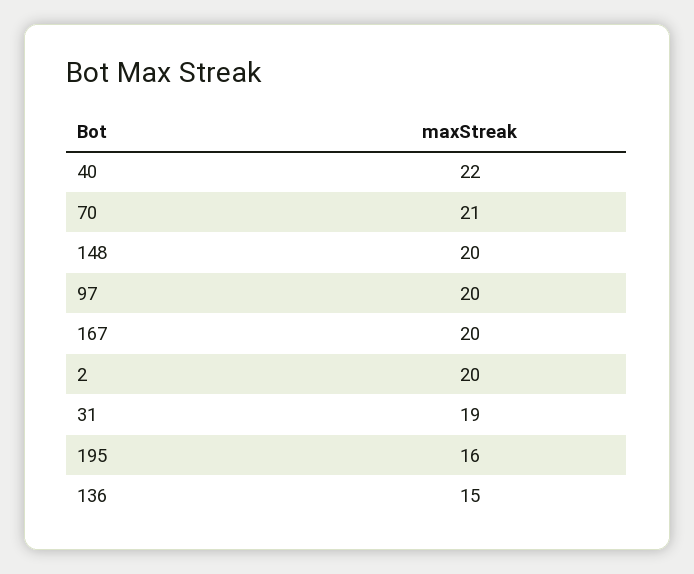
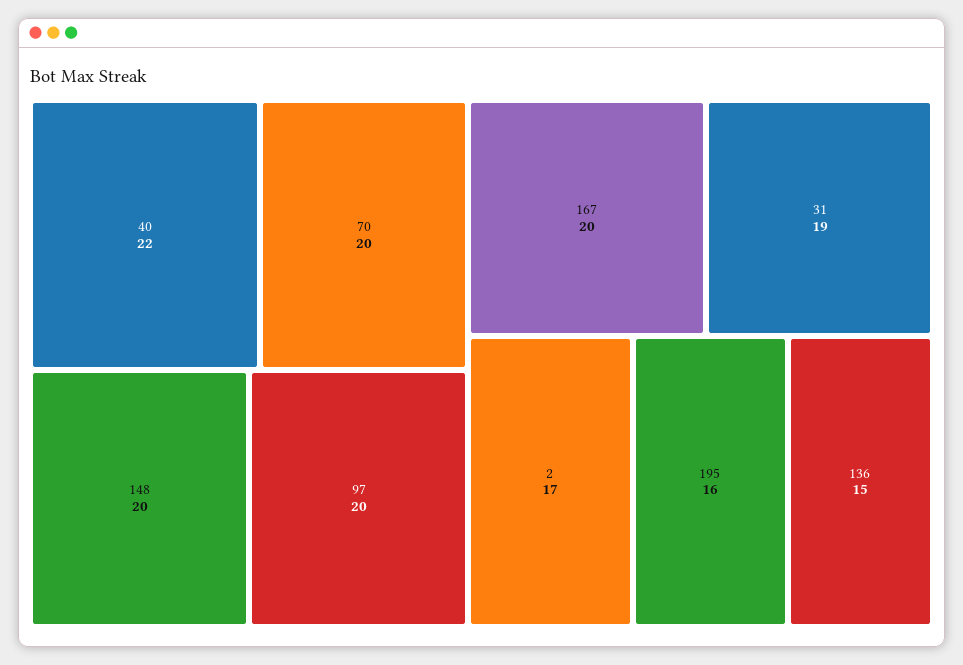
70: 21 -> 20
2: 20 -> 17

